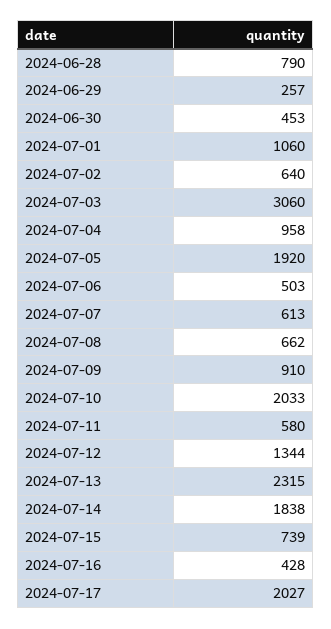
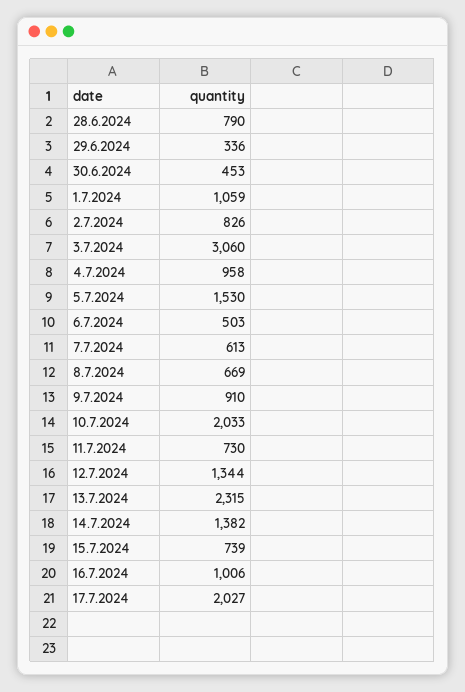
2024-06-29: 257 -> 336
2024-07-01: 1060 -> 1059
2024-07-02: 640 -> 826
2024-07-05: 1920 -> 1530
2024-07-08: 662 -> 669
2024-07-11: 580 -> 730
2024-07-14: 1838 -> 1382
2024-07-16: 428 -> 1006

